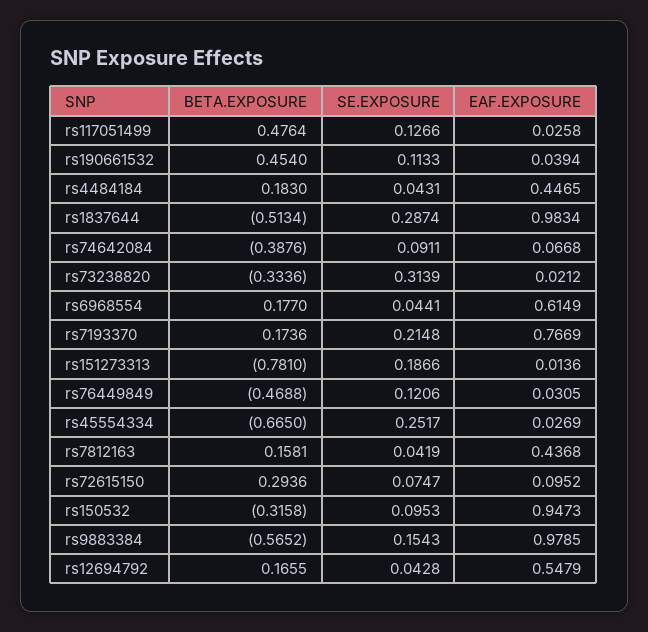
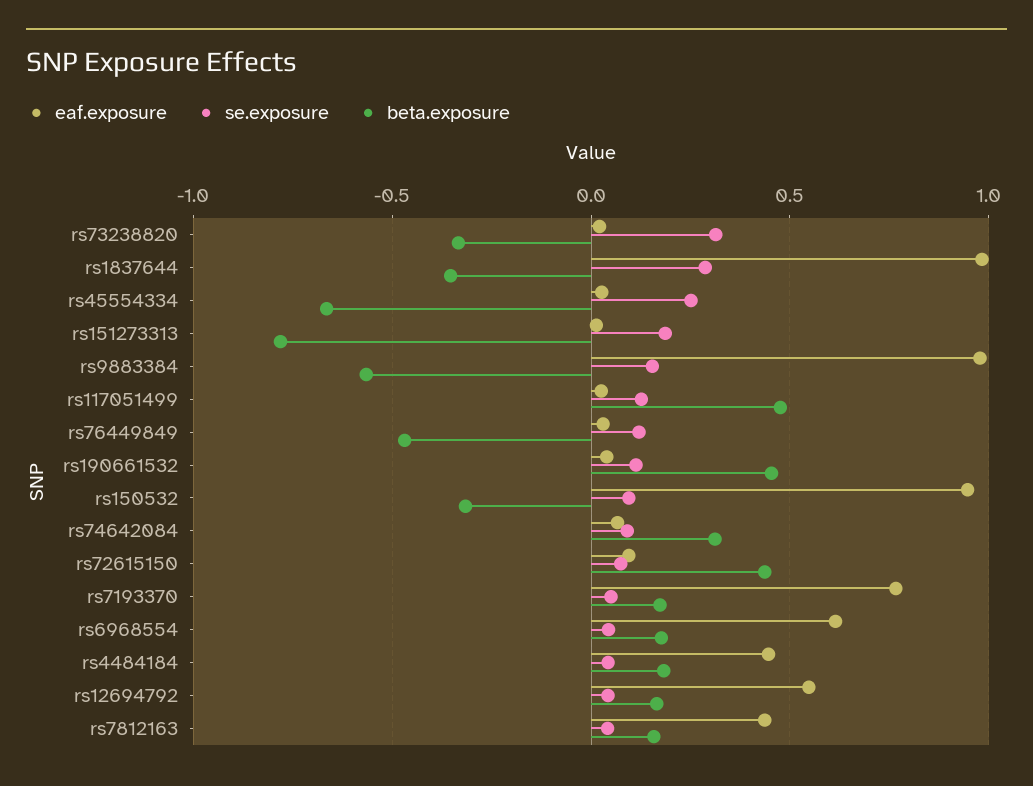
BETA.EXPOSURE, rs1837644: -0.5134 -> -0.35
BETA.EXPOSURE, rs74642084: -0.3876 -> 0.3
SE.EXPOSURE, rs7193370: 0.2148 -> 0.05
BETA.EXPOSURE, rs72615150: 0.2936 -> 0.45

